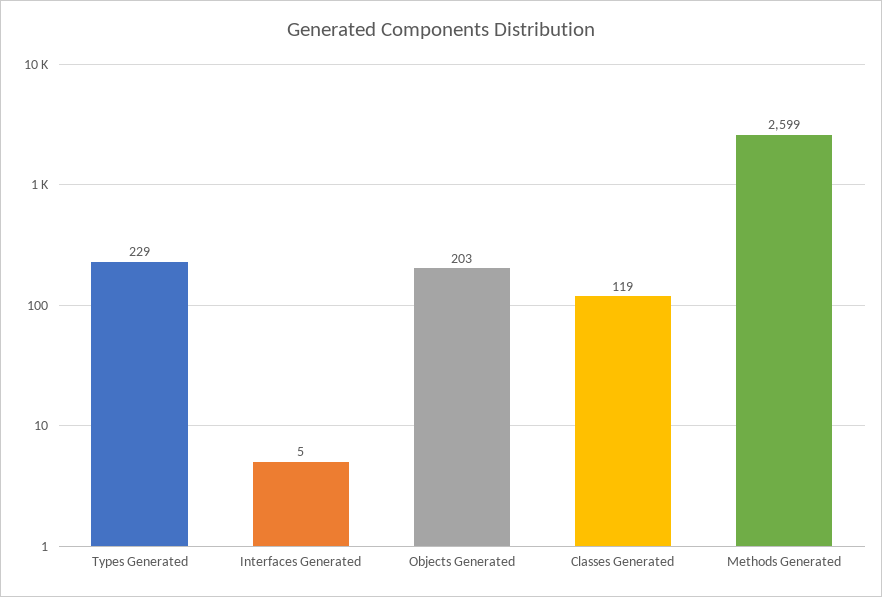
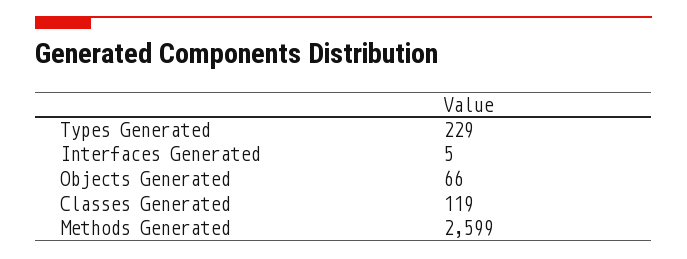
Objects Generated: 203 -> 66

